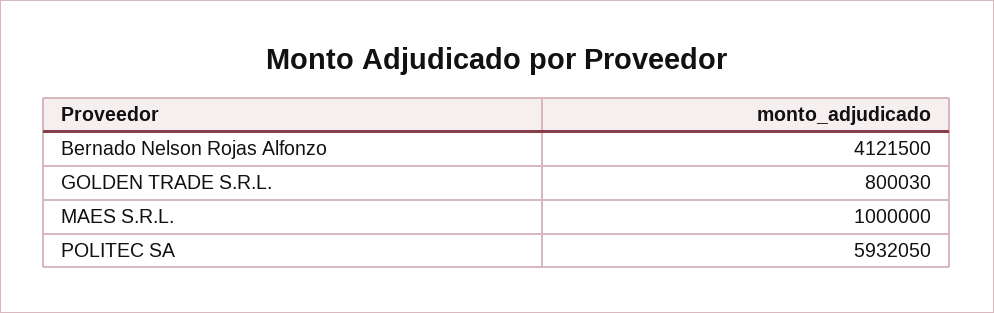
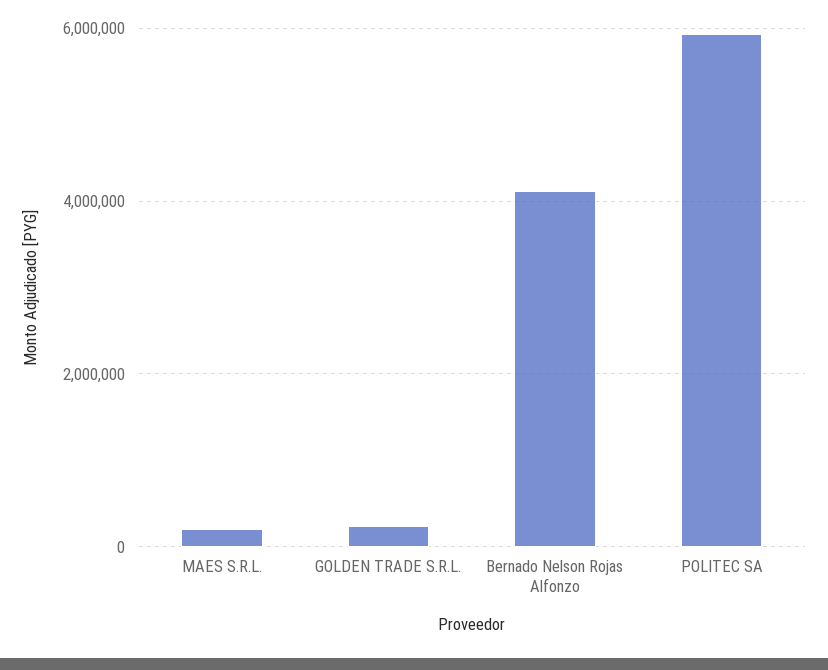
GOLDEN TRADE S.R.L.: 800030 -> 200000
MAES S.R.L.: 1000000 -> 200000

